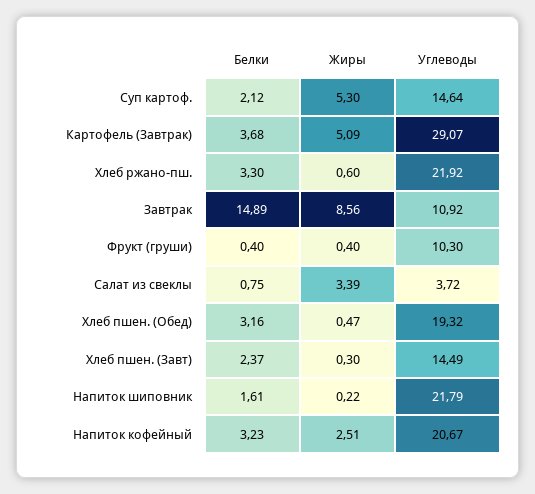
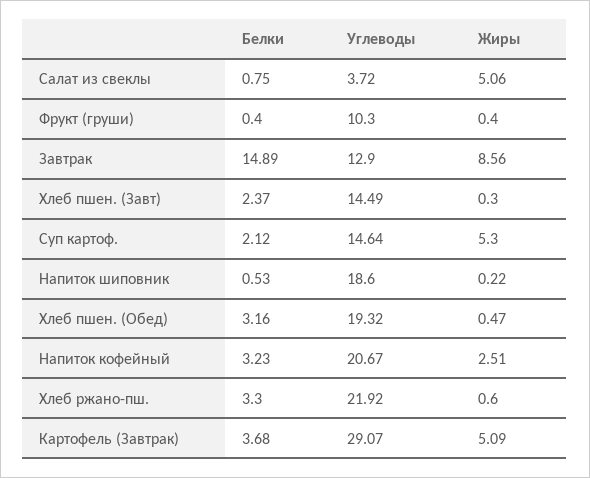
Углеводы, Завтрак: 10.92 -> 12.9
Жиры, Салат из свеклы: 3.39 -> 5.06
Белки, Напиток шиповник: 1.61 -> 0.53
Углеводы, Напиток шиповник: 21.79 -> 18.6

